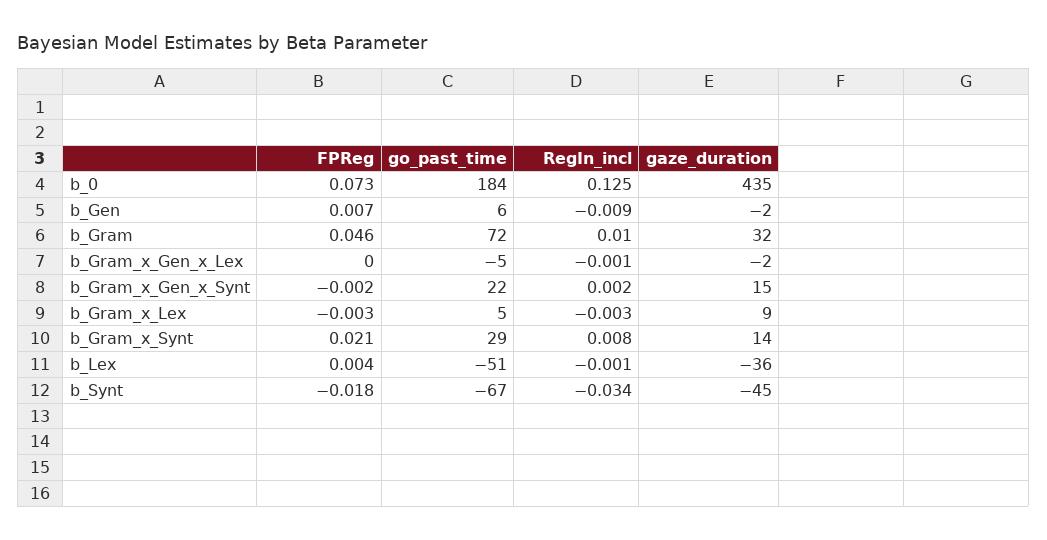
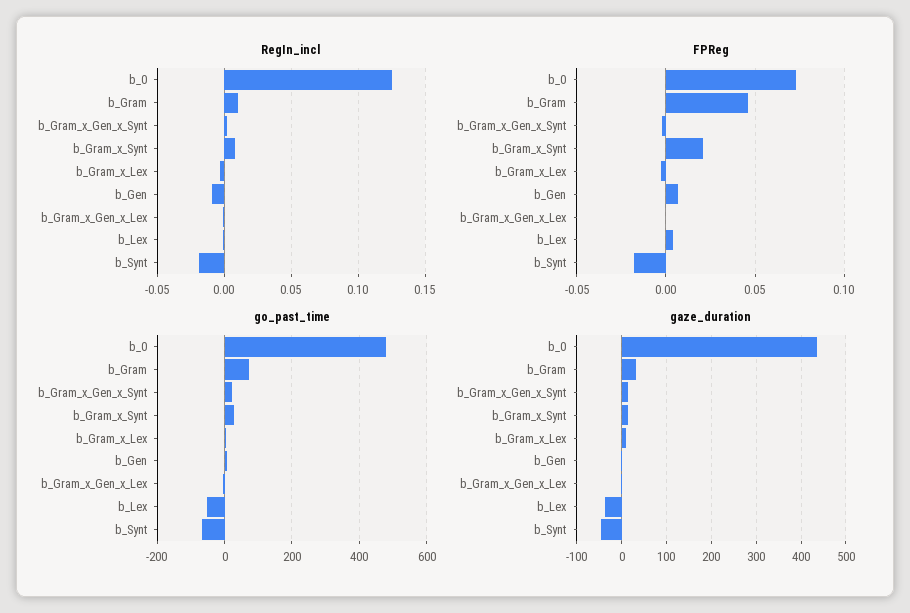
go_past_time, b_0: 184 -> 480
RegIn_incl, b_Synt: -0.034 -> -0.02

